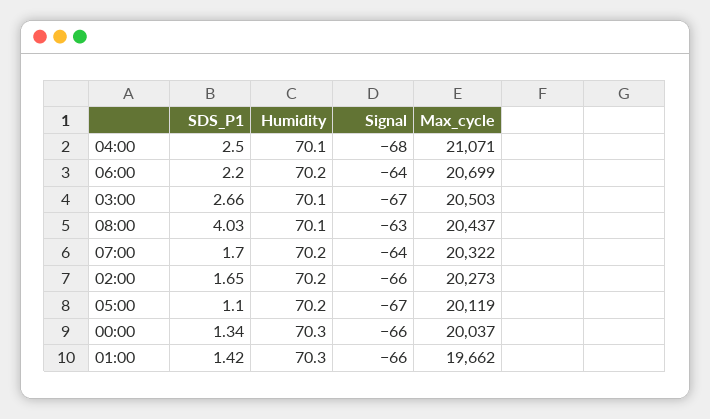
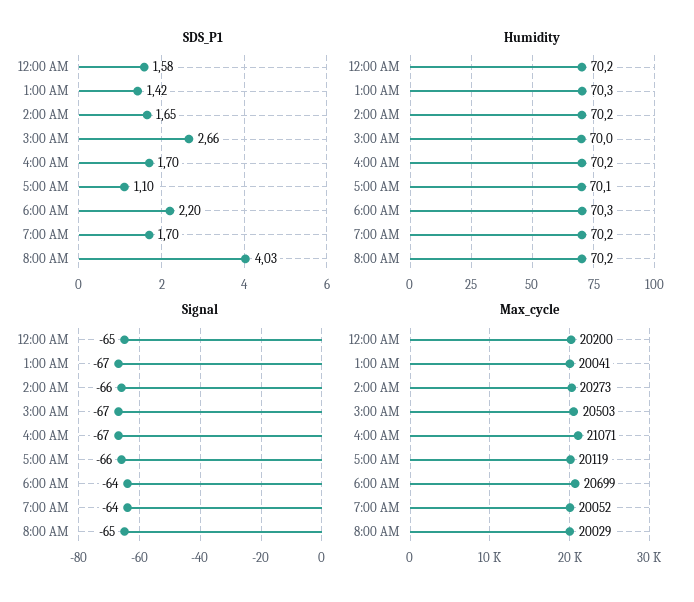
SDS_P1, 04:00: 2.5 -> 1.7
Humidity, 04:00: 70.1 -> 70.2
Signal, 04:00: -68 -> -67
Humidity, 06:00: 70.2 -> 70.3
Humidity, 03:00: 70.1 -> 70
Humidity, 08:00: 70.1 -> 70.2
Signal, 08:00: -63 -> -65
Max_cycle, 08:00: 20437 -> 20029
Max_cycle, 07:00: 20322 -> 20052
Humidity, 05:00: 70.2 -> 70.1
Signal, 05:00: -67 -> -66
SDS_P1, 00:00: 1.34 -> 1.58
Humidity, 00:00: 70.3 -> 70.2
Signal, 00:00: -66 -> -65
Max_cycle, 00:00: 20037 -> 20200
Signal, 01:00: -66 -> -67
Max_cycle, 01:00: 19662 -> 20041

